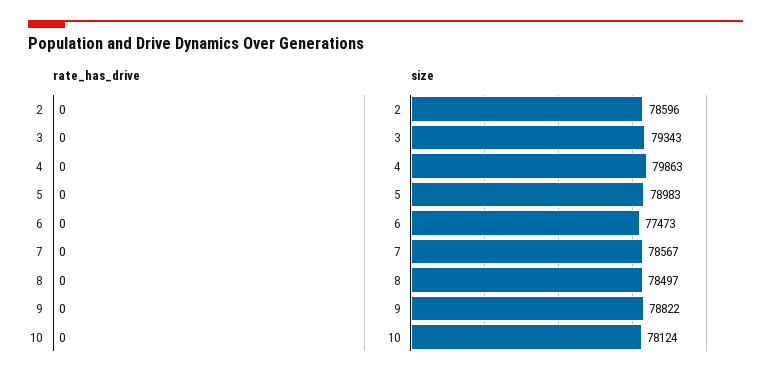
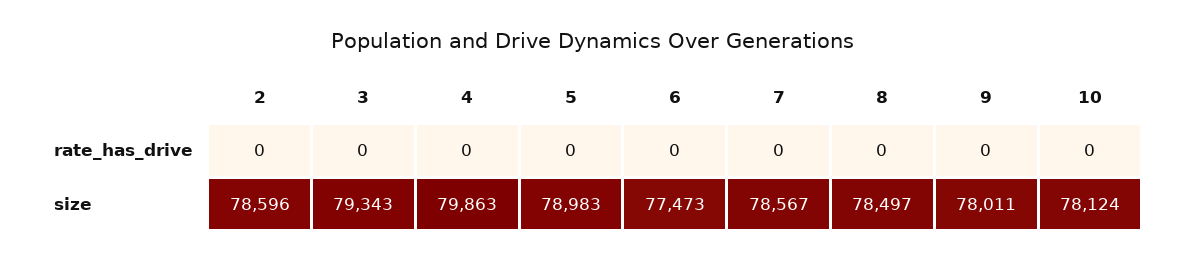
size, 9: 78822 -> 78011

